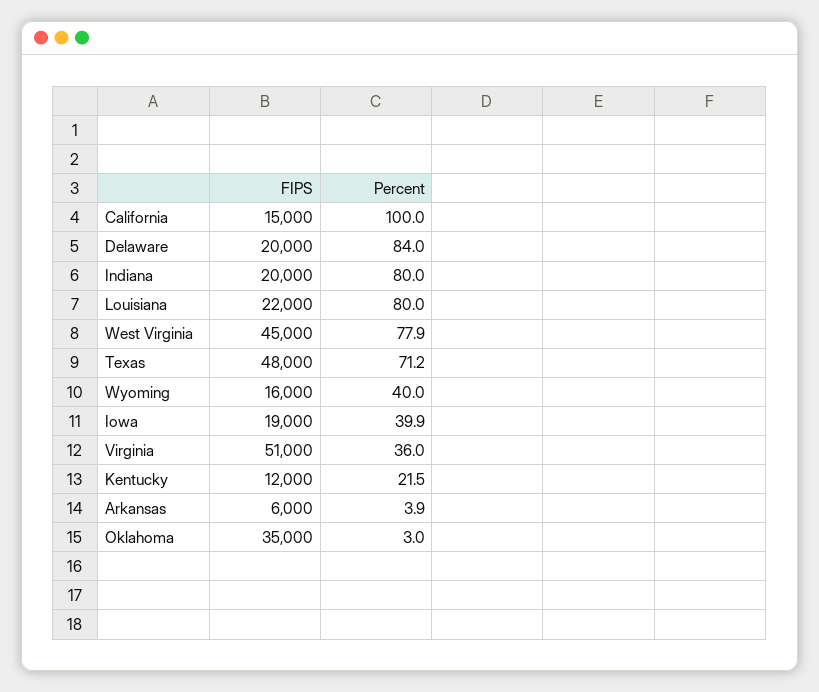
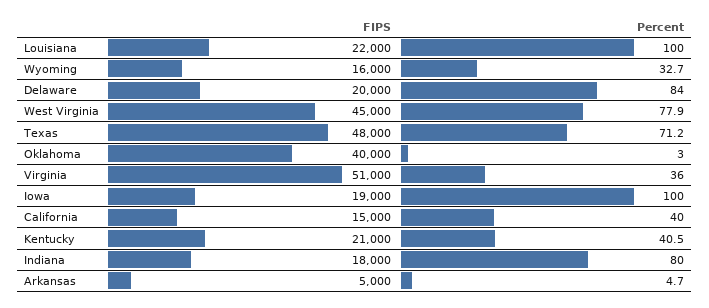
Percent, California: 100 -> 40
FIPS, Indiana: 20000 -> 18000
Percent, Louisiana: 80 -> 100
Percent, Wyoming: 40 -> 32.7
Percent, Iowa: 39.9 -> 100
FIPS, Kentucky: 12000 -> 21000
Percent, Kentucky: 21.5 -> 40.5
FIPS, Arkansas: 6000 -> 5000
Percent, Arkansas: 3.9 -> 4.7
FIPS, Oklahoma: 35000 -> 40000

